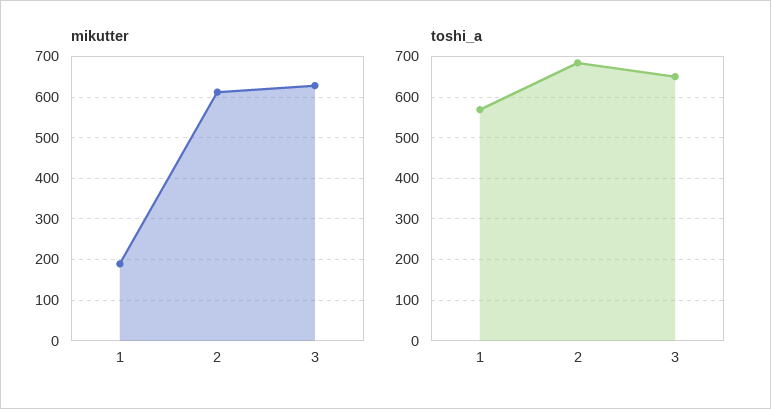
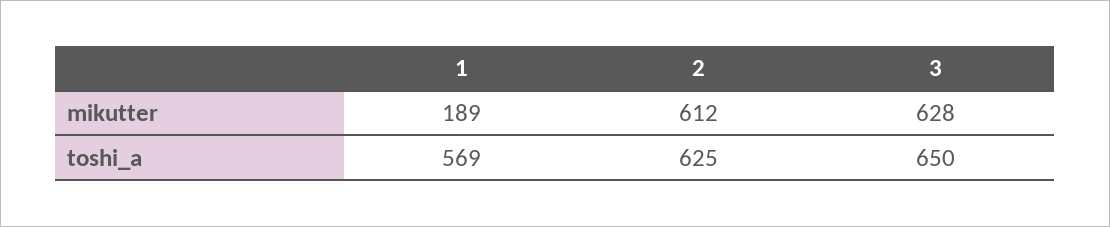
toshi_a, 2: 680 -> 625

